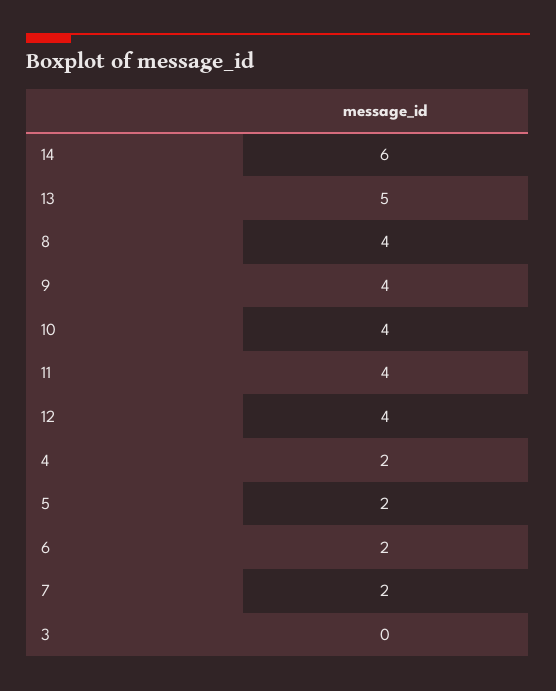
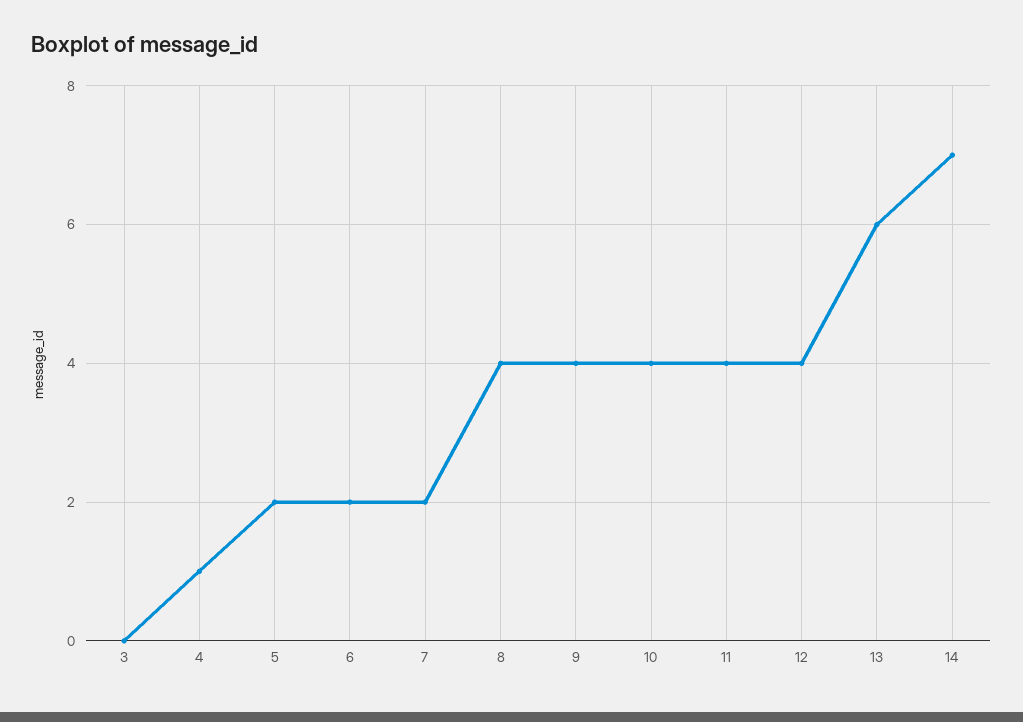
14: 6 -> 7
13: 5 -> 6
4: 2 -> 1

